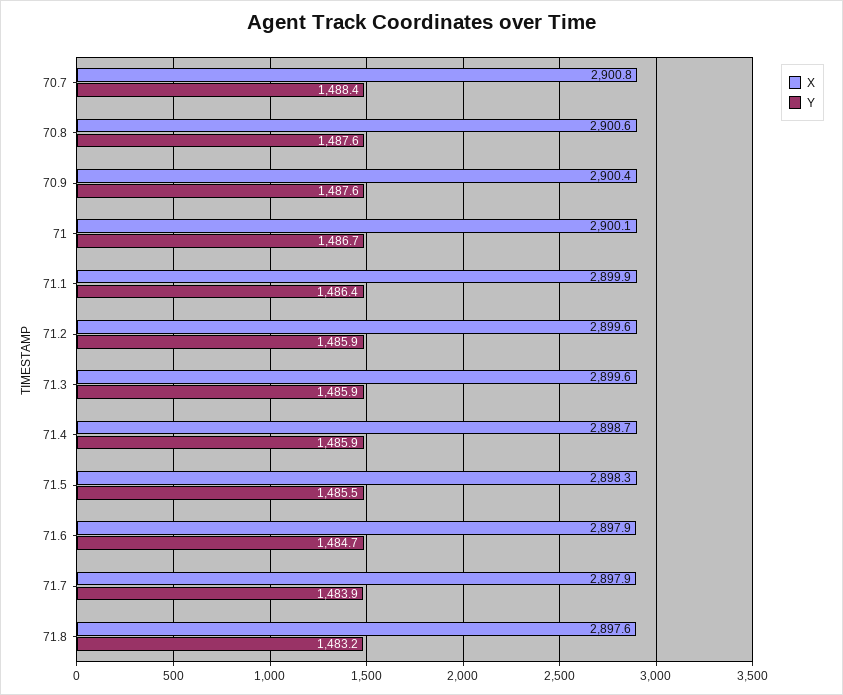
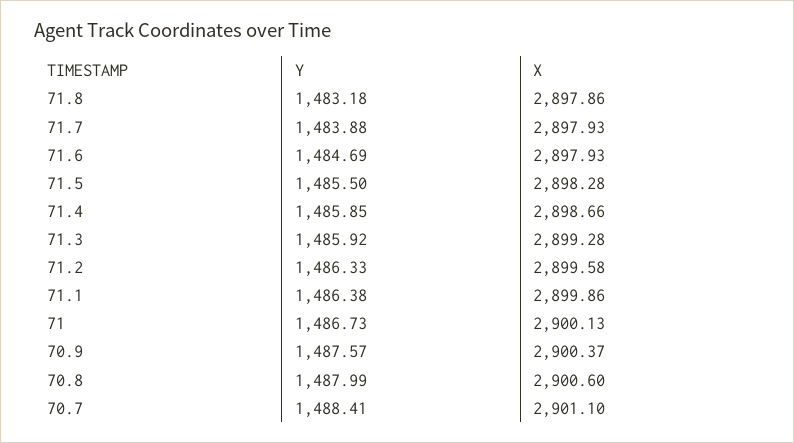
X, 70.7: 2900.8 -> 2901.1
Y, 70.8: 1487.6 -> 1487.99
Y, 71.2: 1485.9 -> 1486.33
X, 71.3: 2899.6 -> 2899.28
X, 71.8: 2897.6 -> 2897.86

